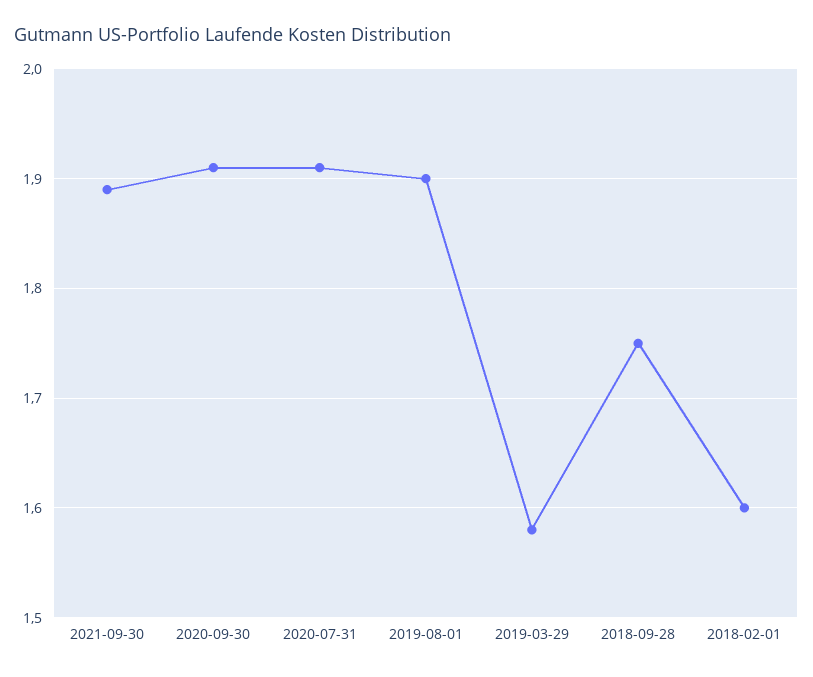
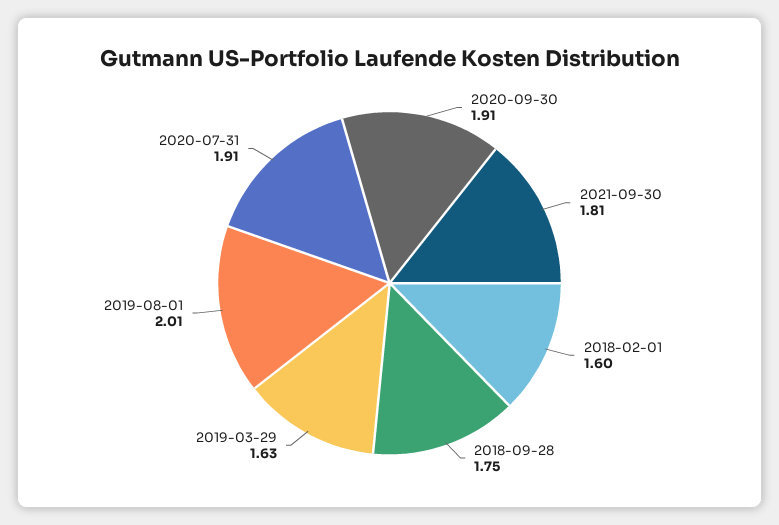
2021-09-30: 1.89 -> 1.81
2019-08-01: 1.9 -> 2.01
2019-03-29: 1.58 -> 1.63

